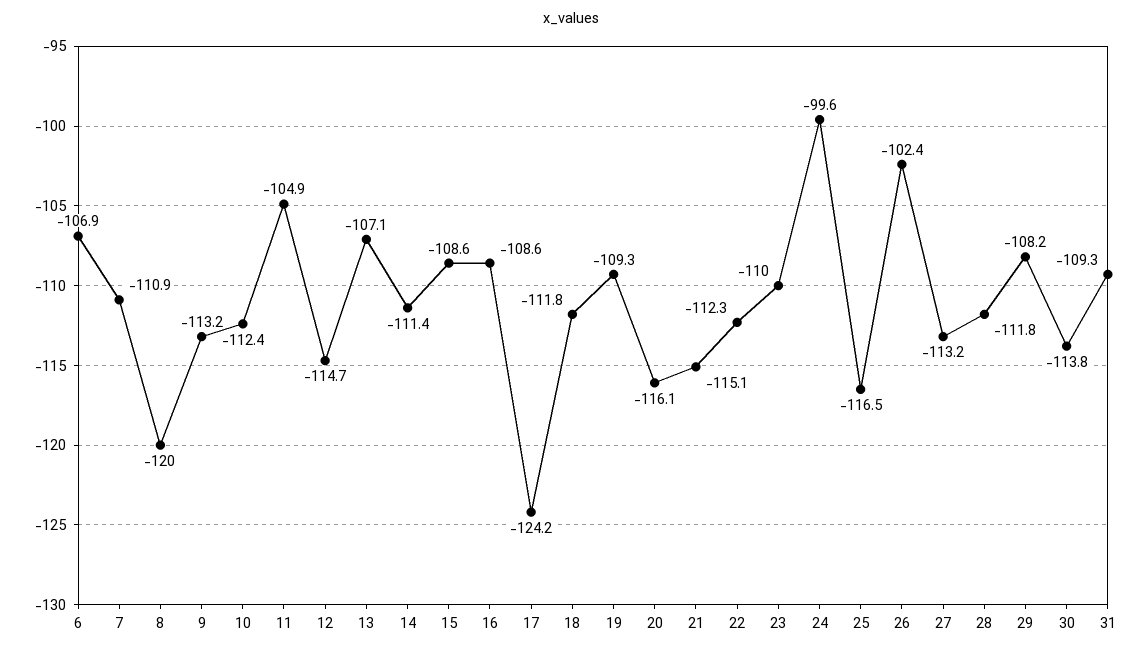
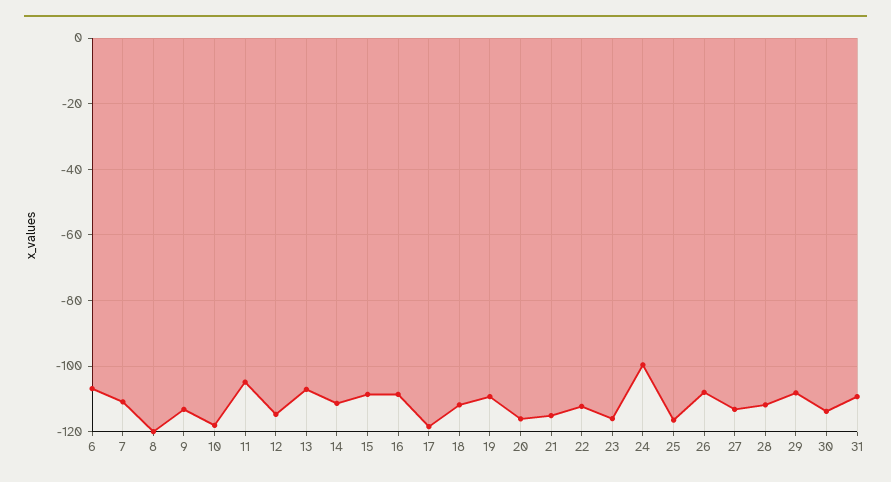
10: -112.4 -> -118
17: -124.2 -> -118
23: -110 -> -116
26: -102.4 -> -108

